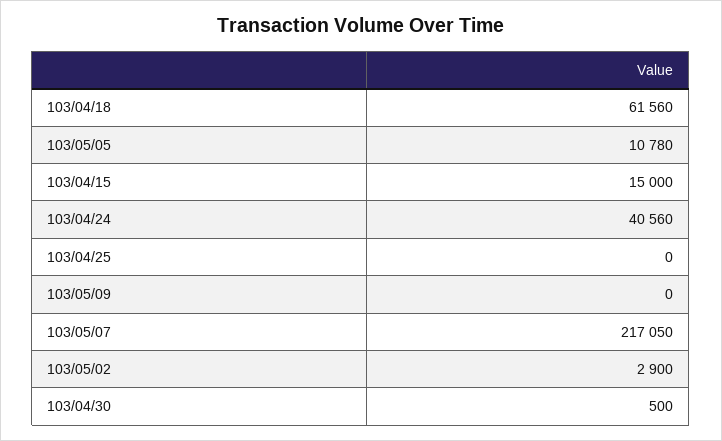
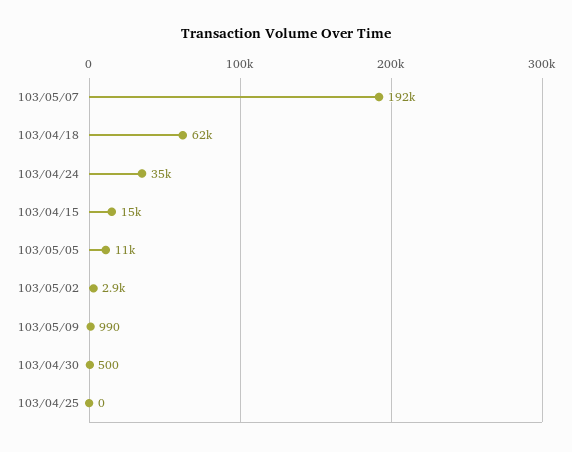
103/04/24: 40560 -> 35000
103/05/09: 0 -> 990
103/05/07: 217050 -> 192000

